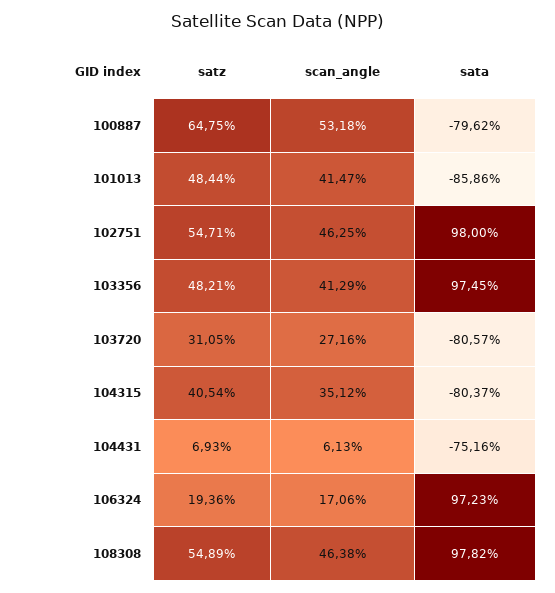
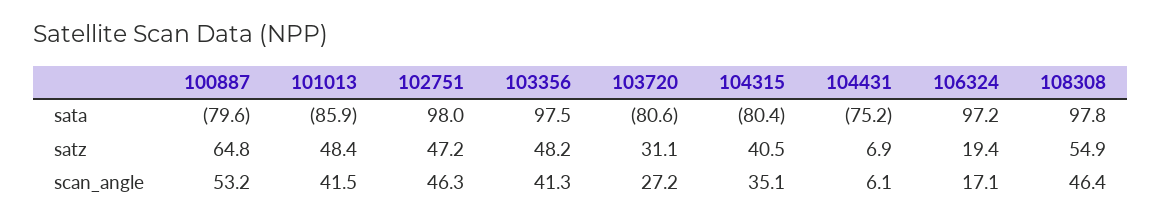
satz, 102751: 54.71 -> 47.2

